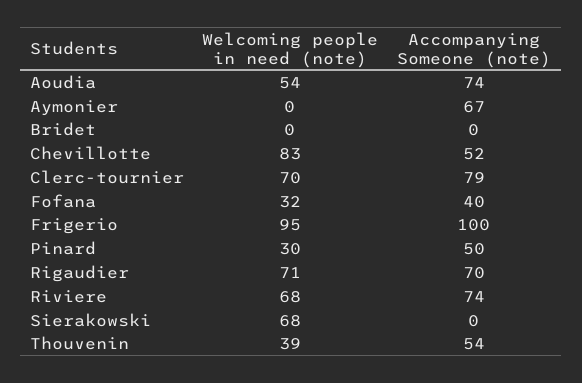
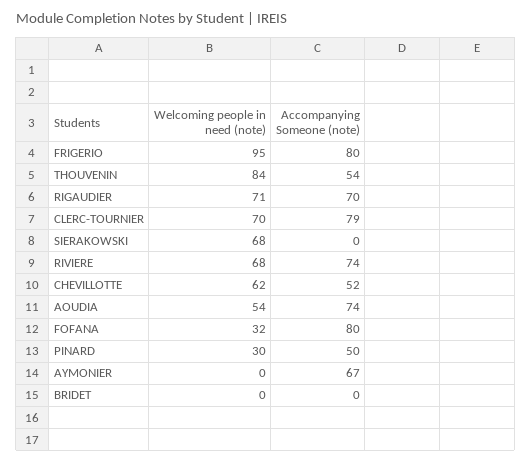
Welcoming people in need (note), Chevillotte: 83 -> 62
Accompanying Someone (note), Fofana: 40 -> 80
Accompanying Someone (note), Frigerio: 100 -> 80
Welcoming people in need (note), Thouvenin: 39 -> 84

